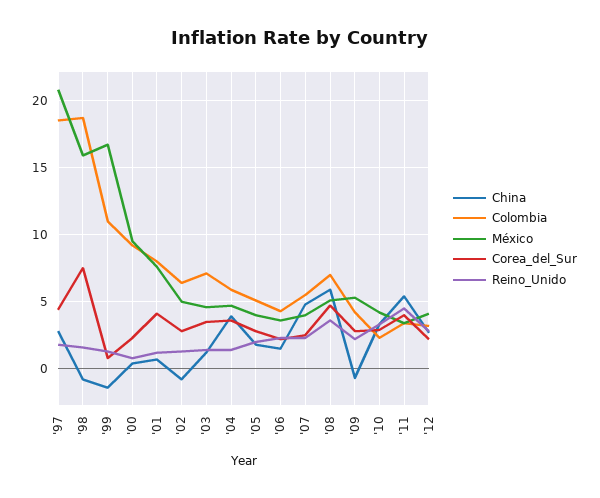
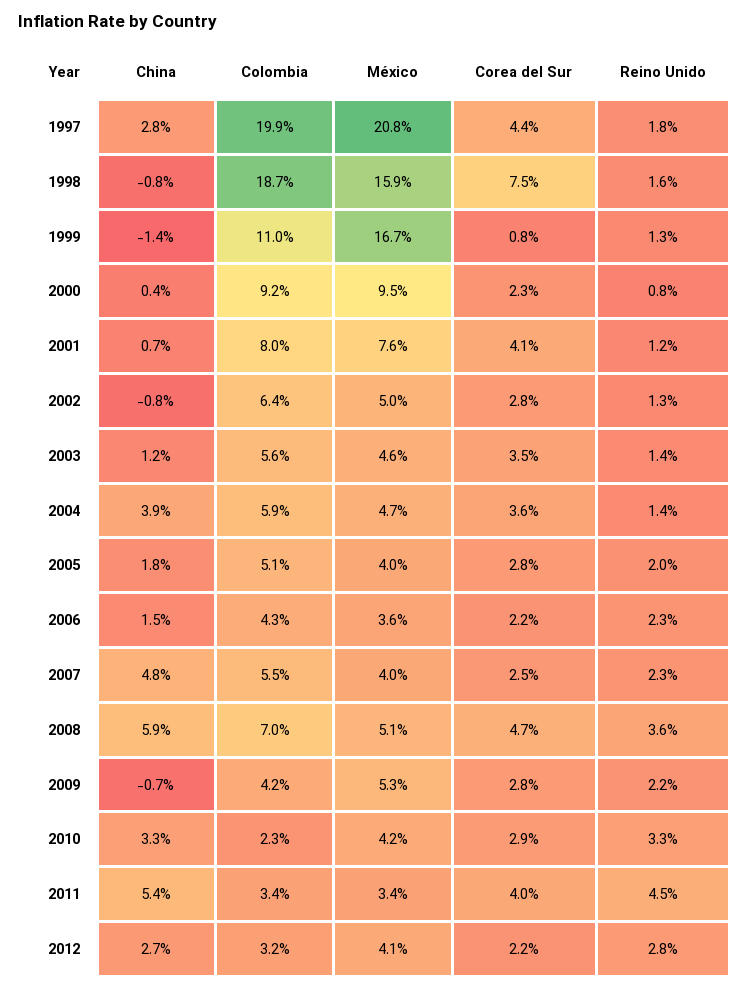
Colombia, '97: 18.5 -> 19.9
Colombia, '03: 7 -> 5.6

